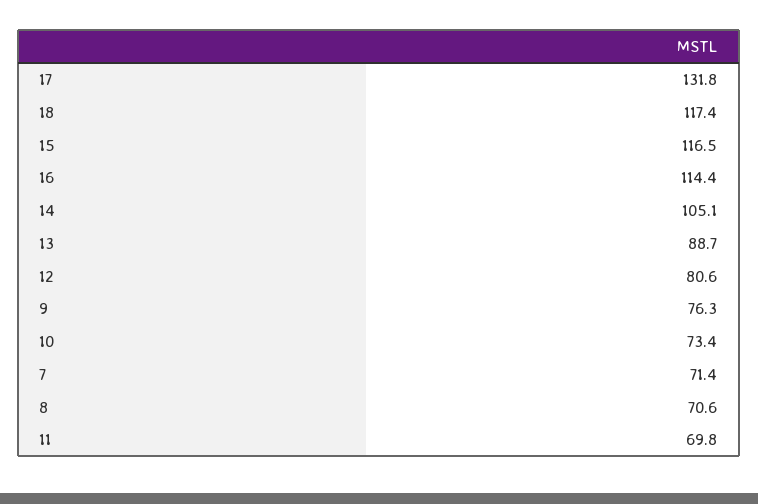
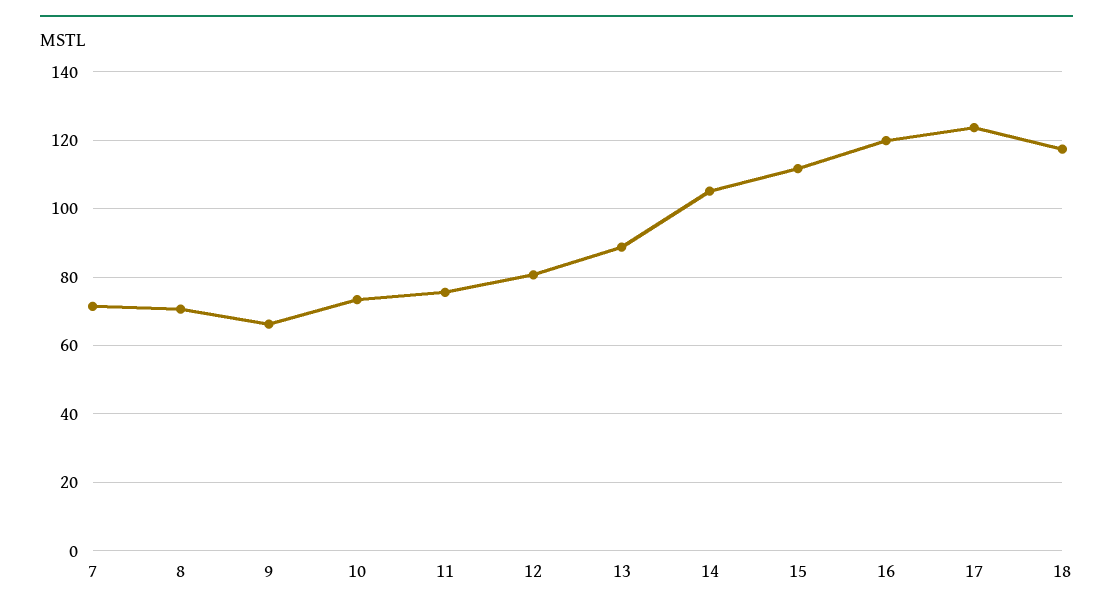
17: 131.8 -> 124
15: 116.5 -> 112
16: 114.4 -> 120
9: 76.3 -> 66
11: 69.8 -> 76

